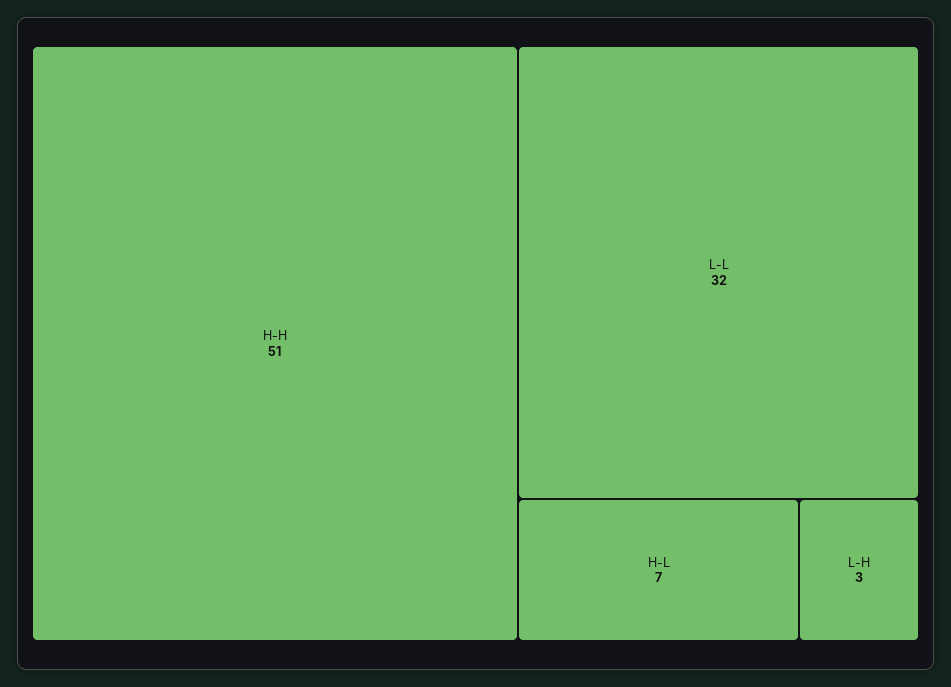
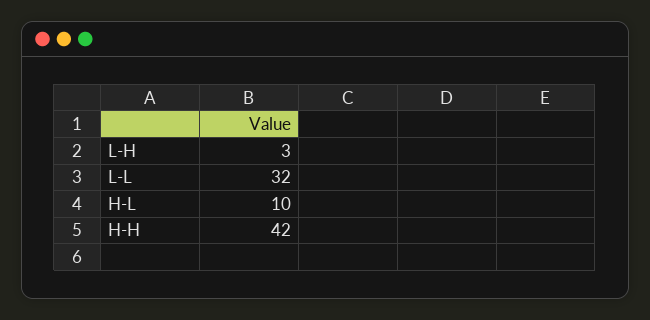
H-H: 51 -> 42
H-L: 7 -> 10

